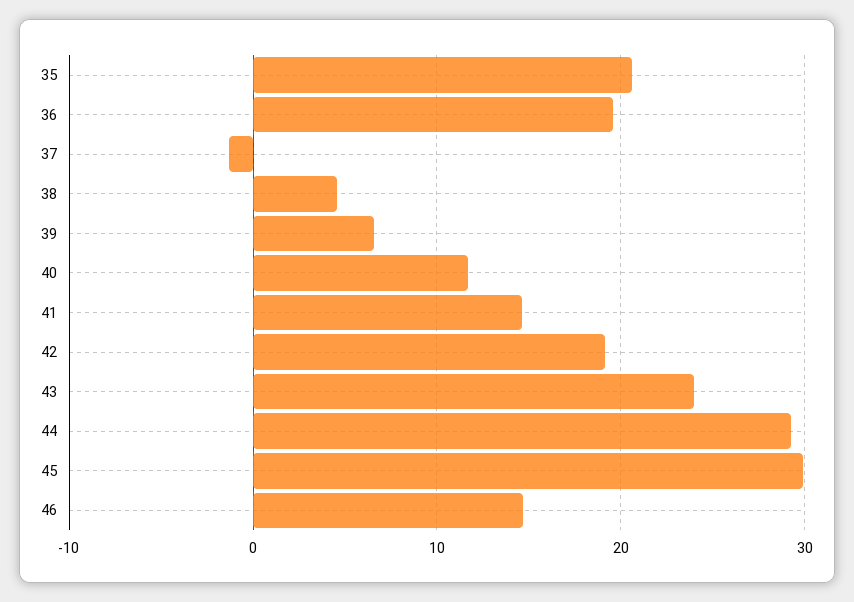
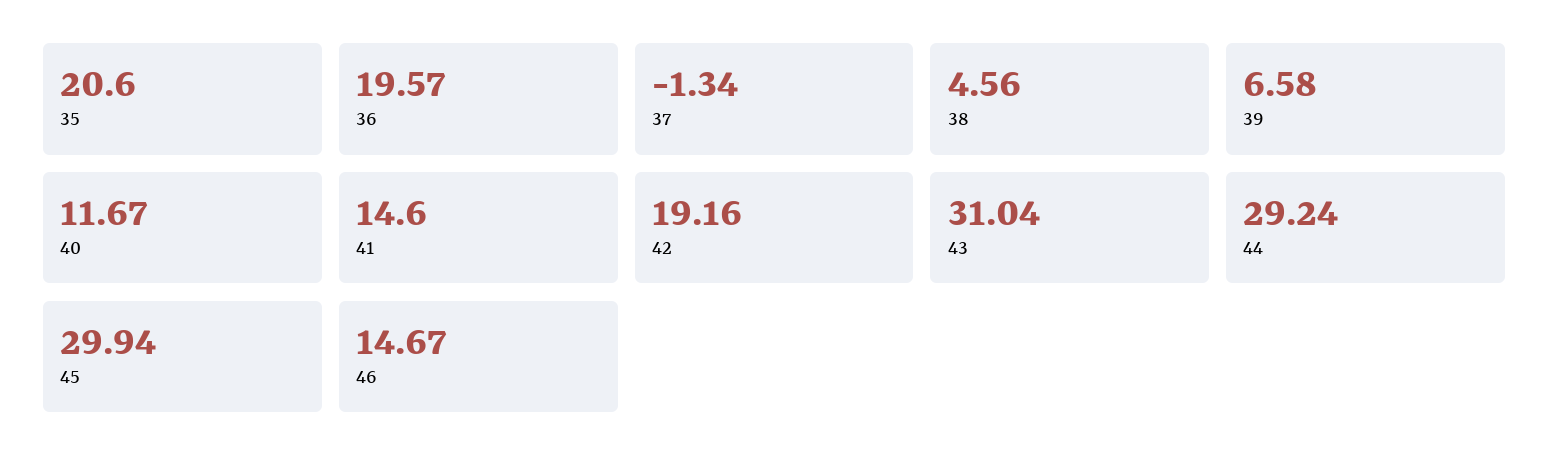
43: 24 -> 31.04

